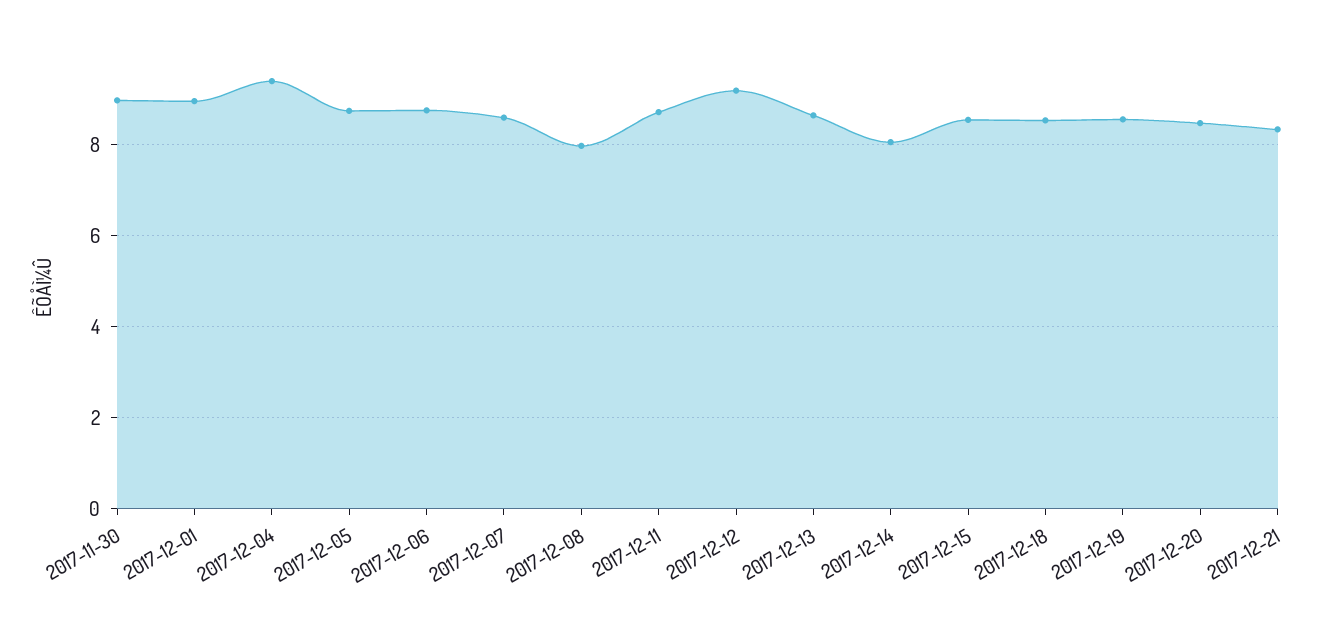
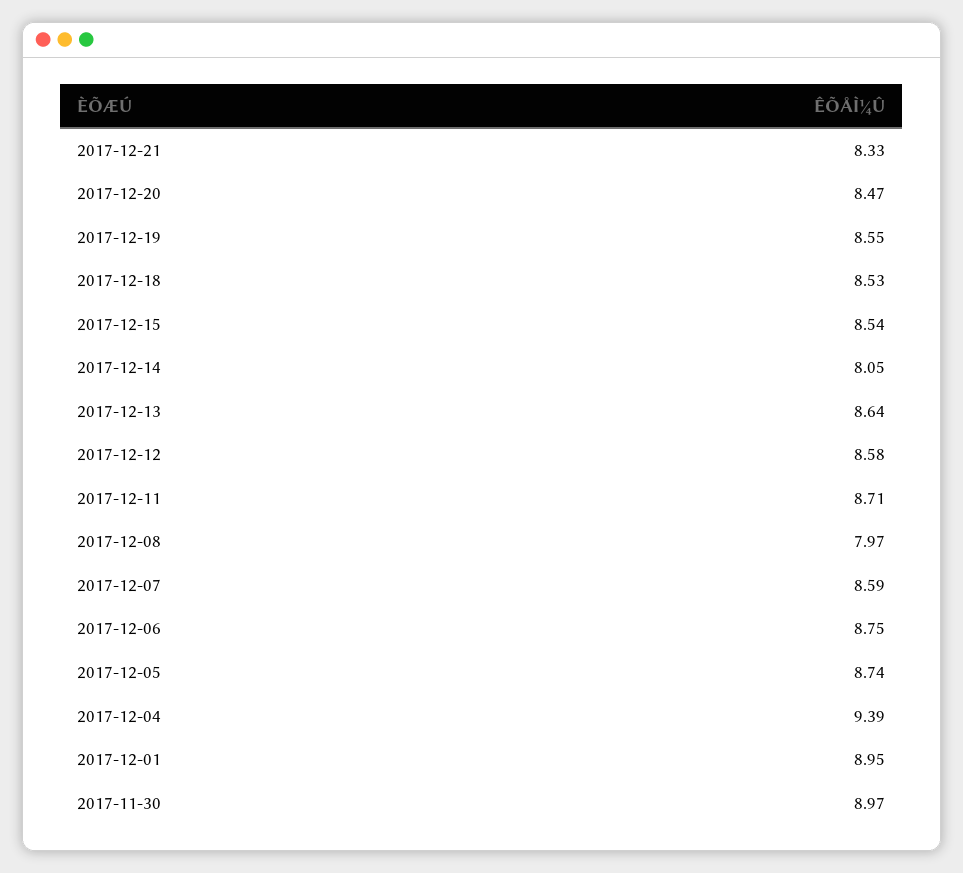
2017-12-12: 9.2 -> 8.58

